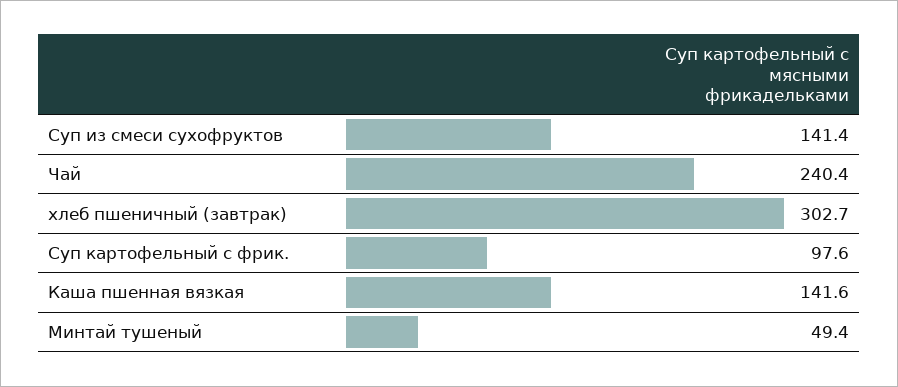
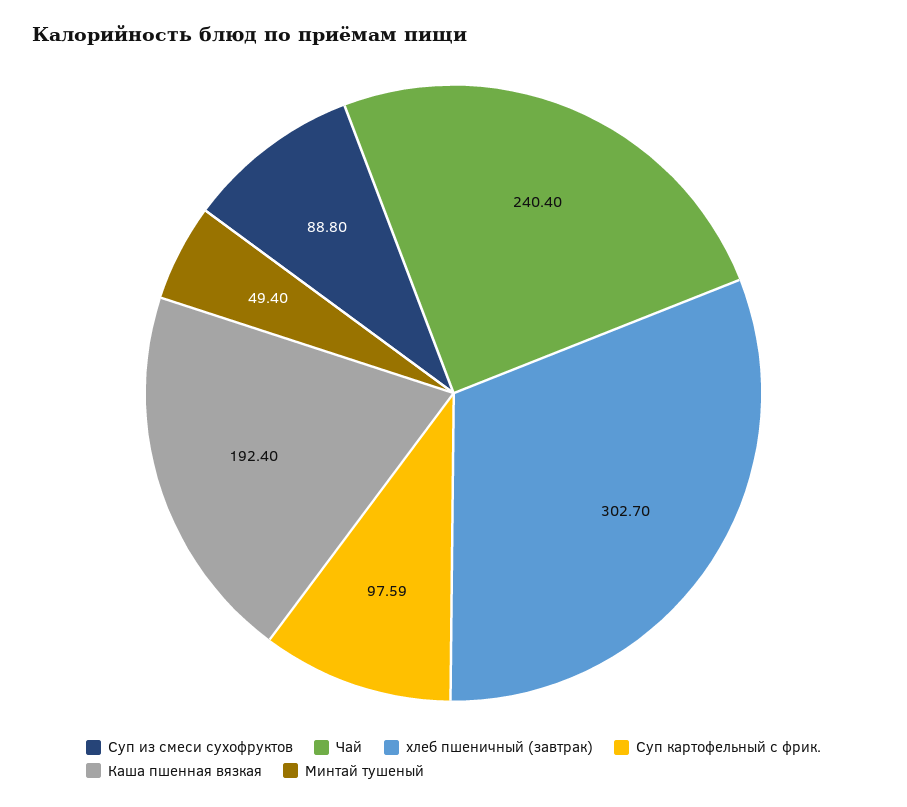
Суп из смеси сухофруктов: 141.4 -> 88.8
Суп картофельный с фрик.: 97.6 -> 97.59
Каша пшенная вязкая: 141.6 -> 192.4

